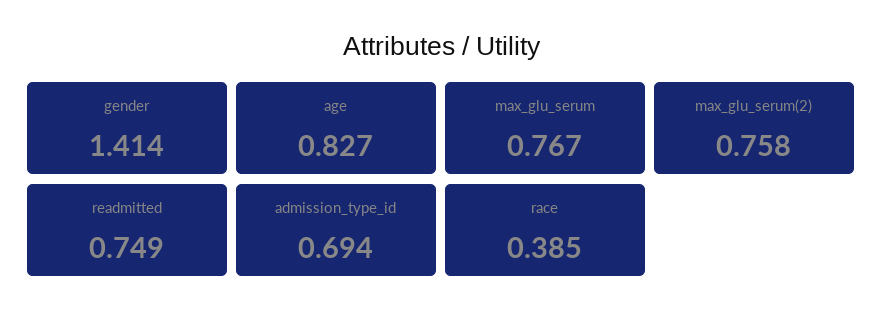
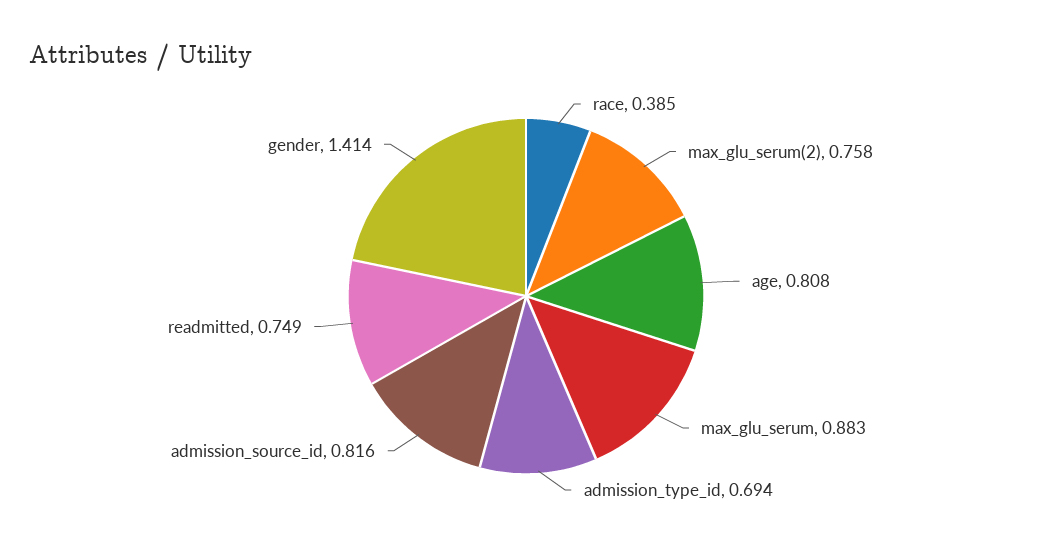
age: 0.827 -> 0.808
max_glu_serum: 0.767 -> 0.883
admission_source_id: none -> 0.816

